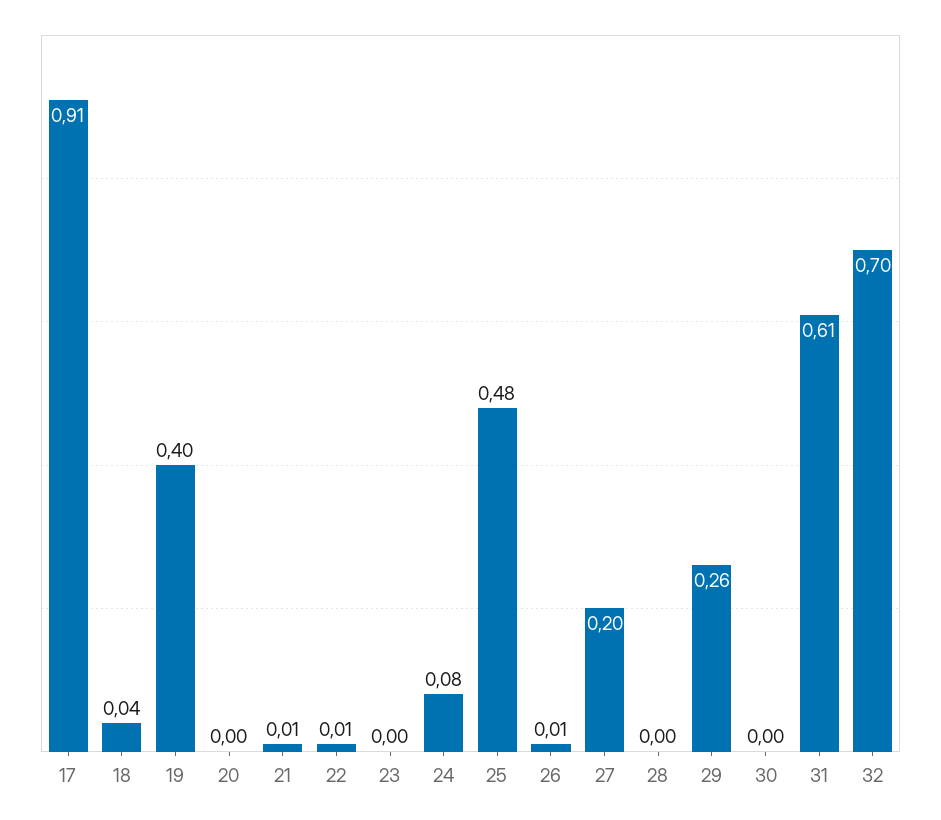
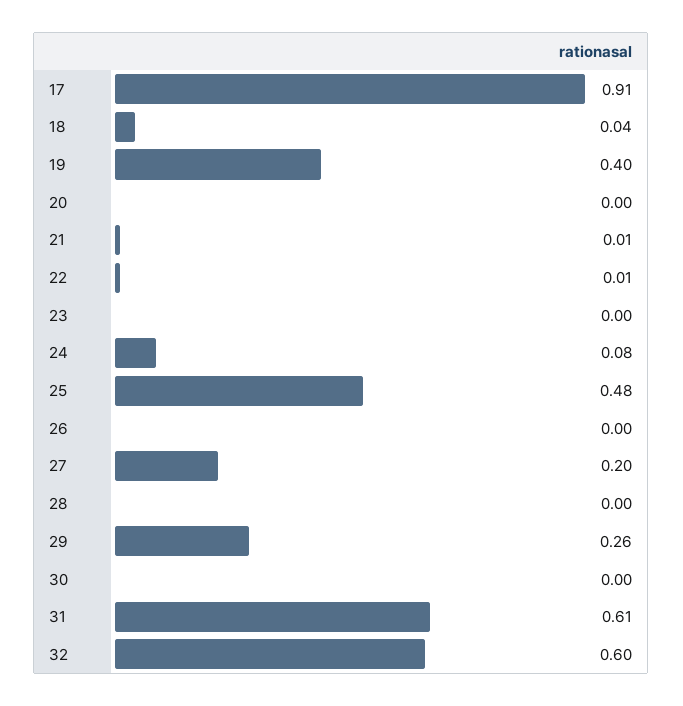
26: 0.01 -> 0
32: 0.7 -> 0.6

